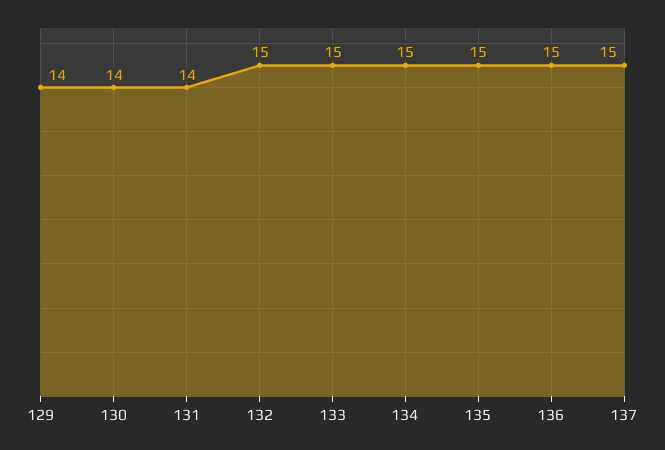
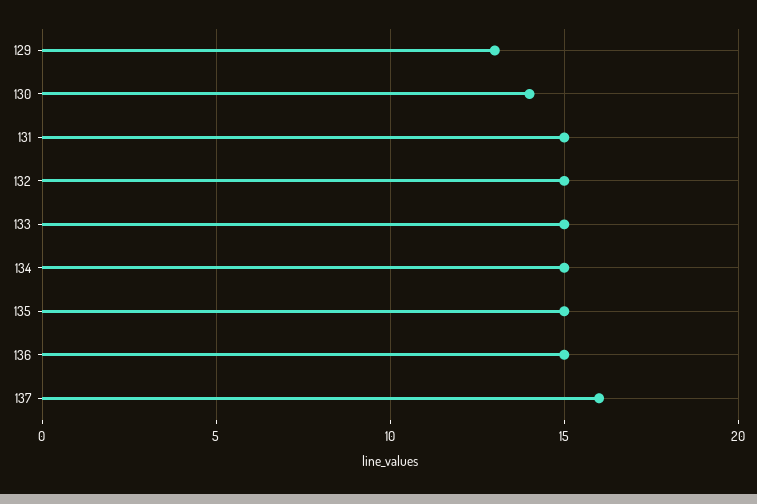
129: 14 -> 13
131: 14 -> 15
137: 15 -> 16

